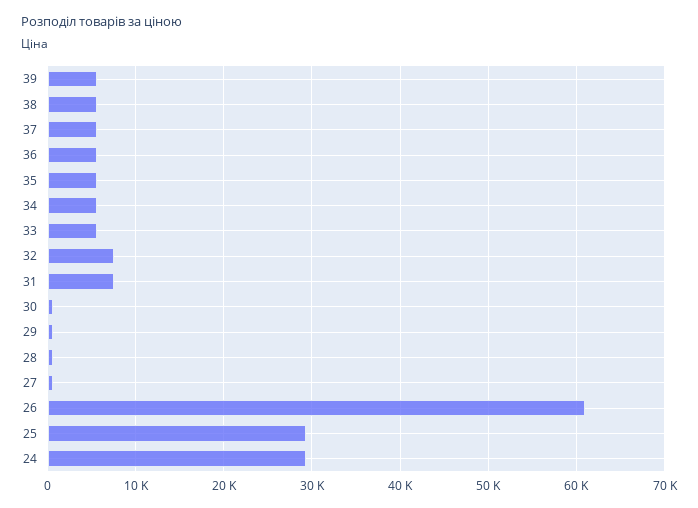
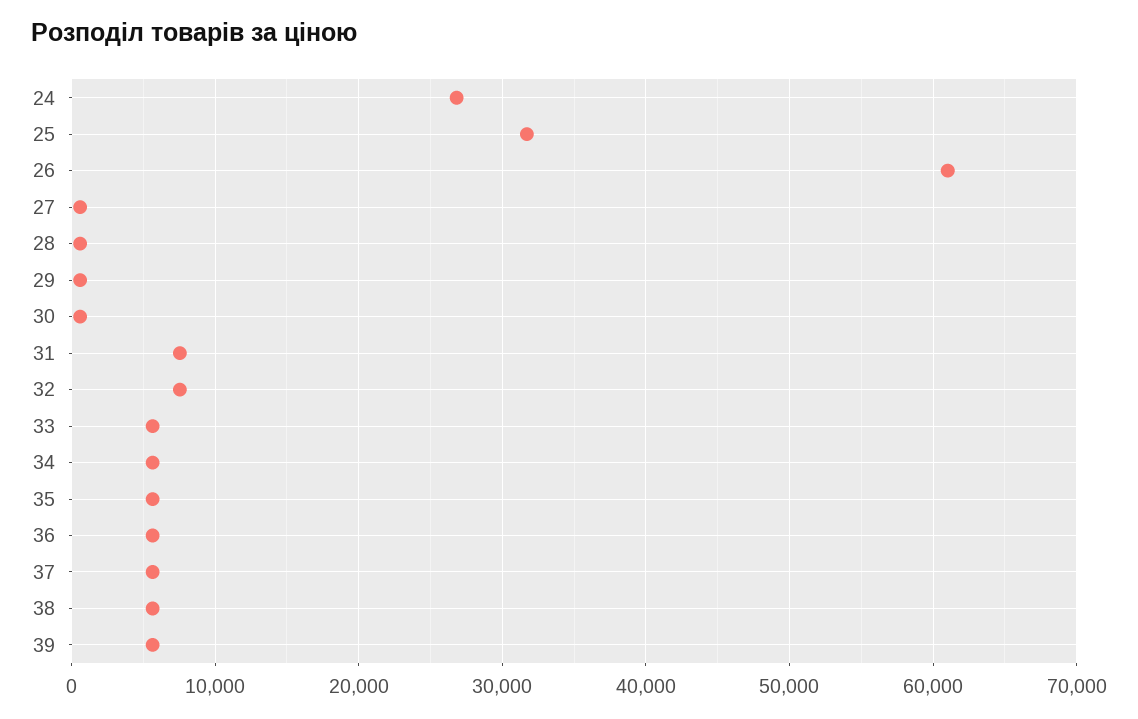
25: 29000 -> 32000
24: 29000 -> 27000

